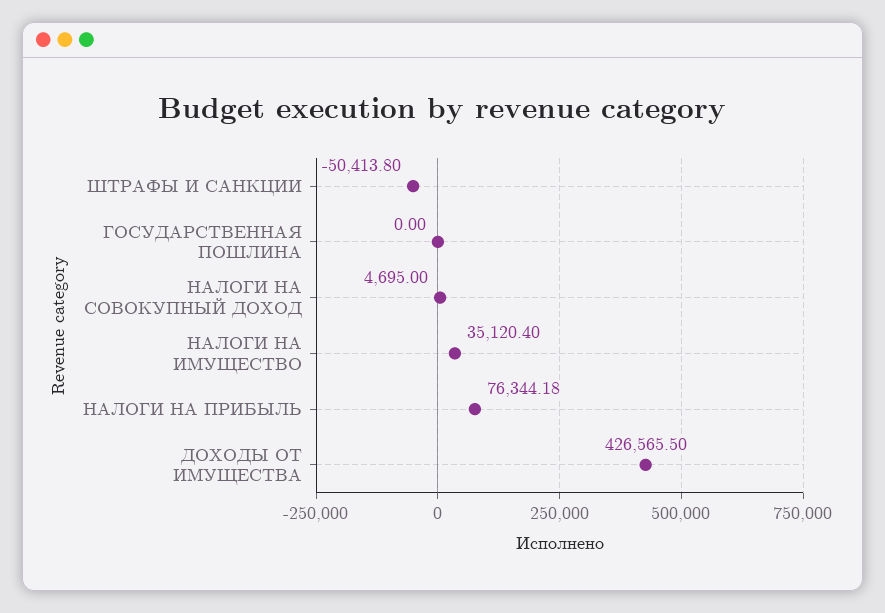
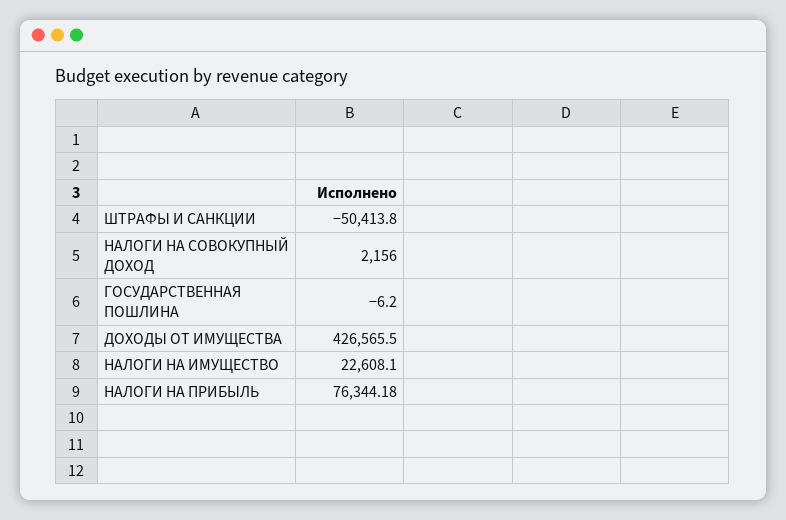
ГОСУДАРСТВЕННАЯ ПОШЛИНА: 0 -> -6.2
НАЛОГИ НА СОВОКУПНЫЙ ДОХОД: 4695 -> 2156
НАЛОГИ НА ИМУЩЕСТВО: 35120.4 -> 22608.1

